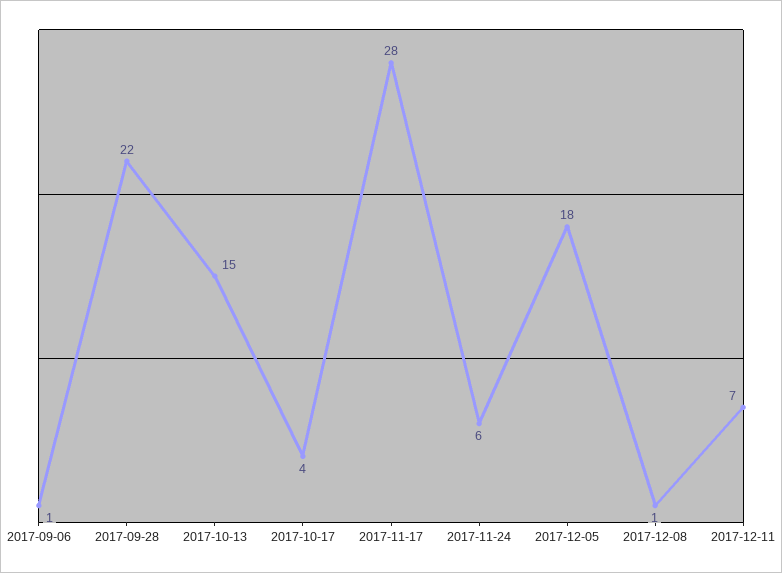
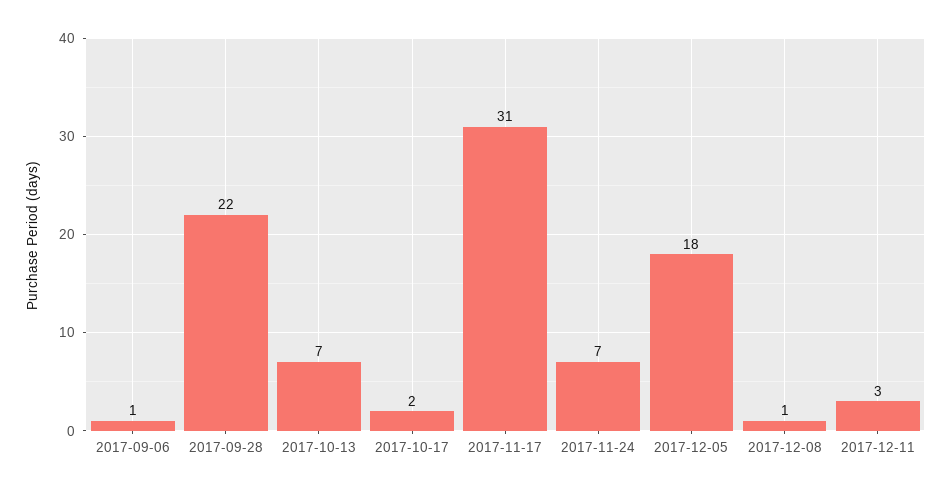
2017-10-13: 15 -> 7
2017-10-17: 4 -> 2
2017-11-17: 28 -> 31
2017-11-24: 6 -> 7
2017-12-11: 7 -> 3

